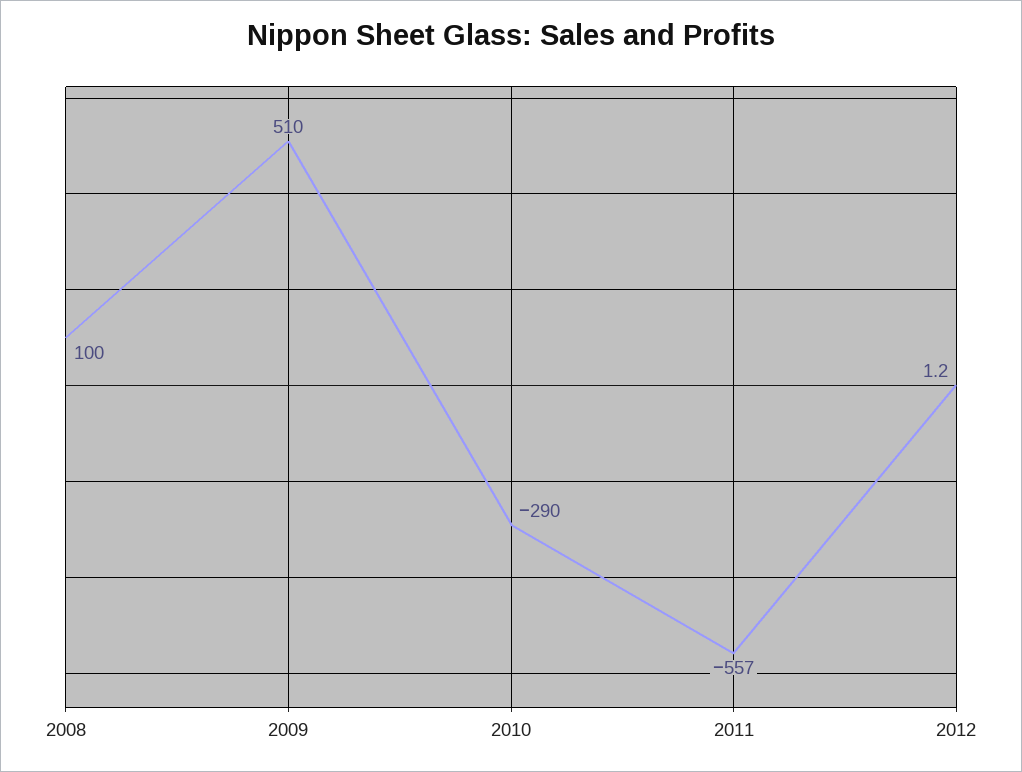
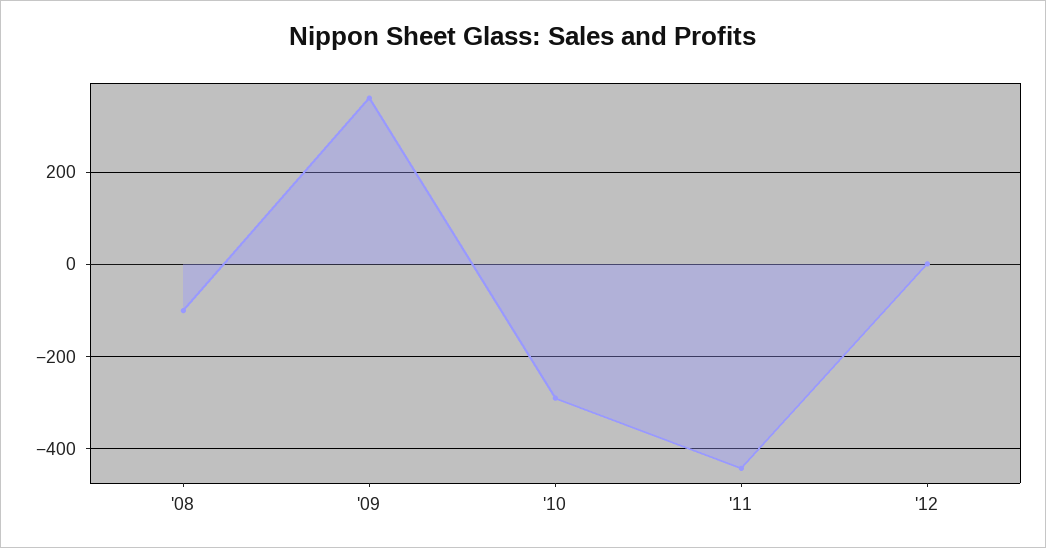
2008: 100 -> -100
2009: 510 -> 360
2011: -557 -> -440

